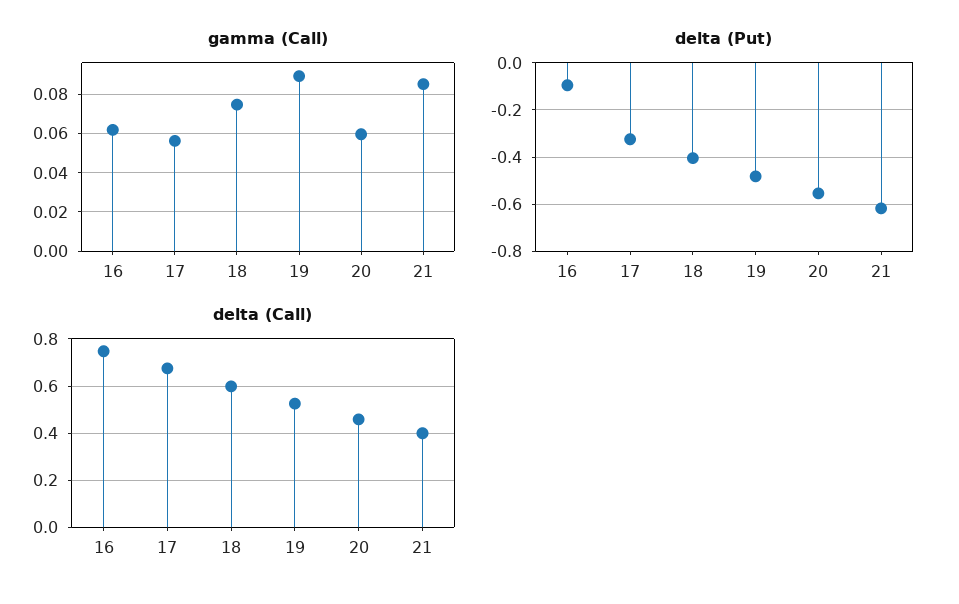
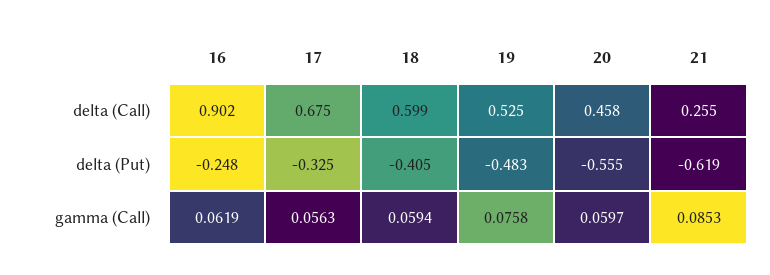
gamma (Call), 18: 0.075 -> 0.0594
gamma (Call), 19: 0.09 -> 0.0758
delta (Put), 16: -0.1 -> -0.248
delta (Call), 16: 0.75 -> 0.902
delta (Call), 21: 0.4 -> 0.255

